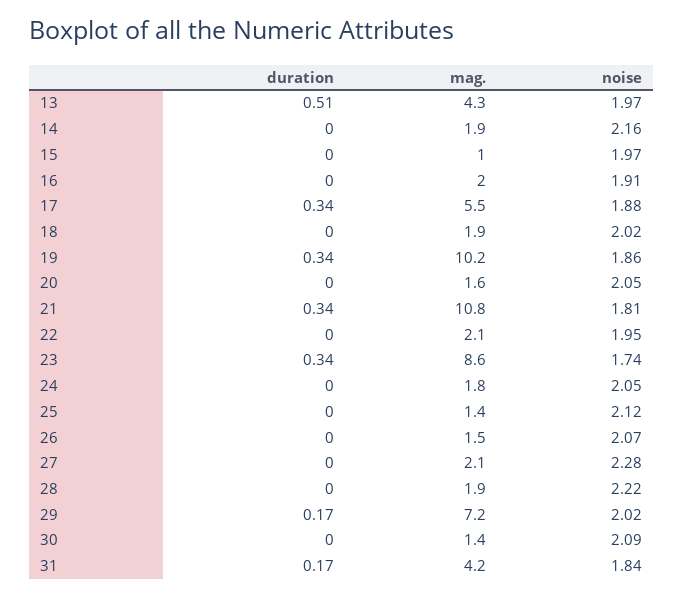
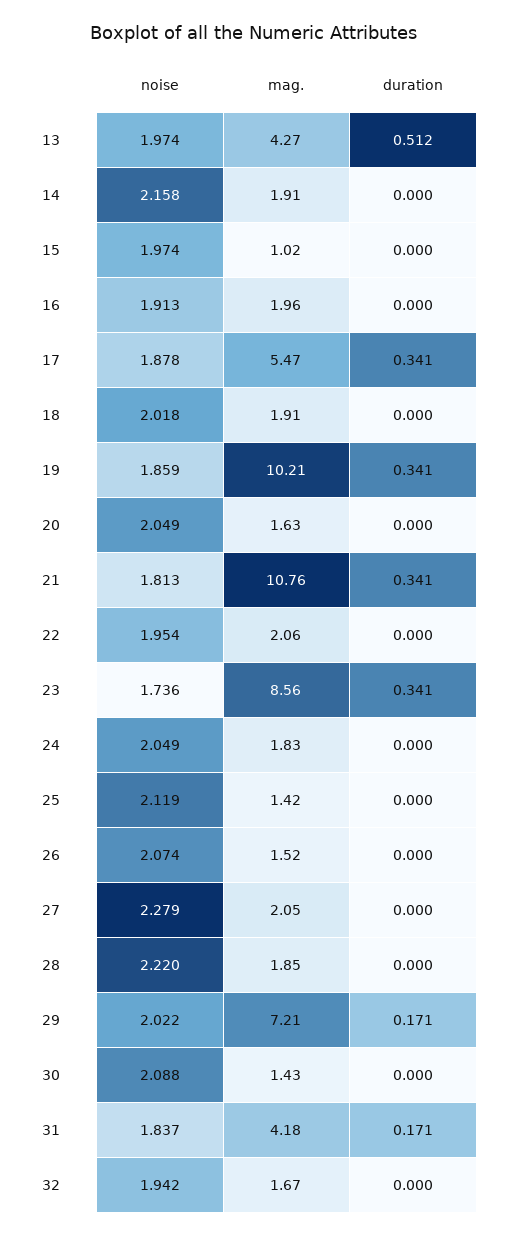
noise, 32: none -> 1.942
mag., 32: none -> 1.67
duration, 32: none -> 0

